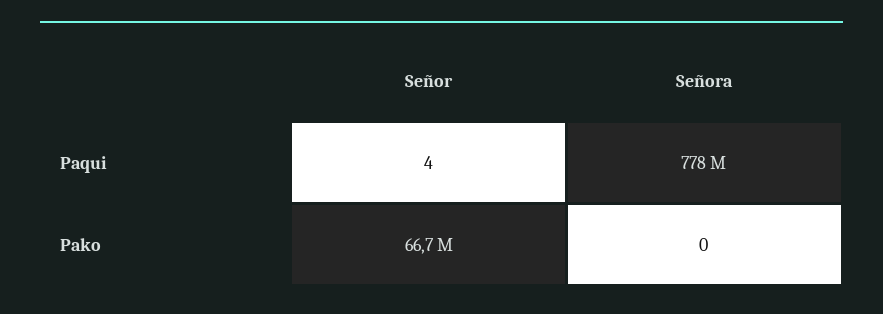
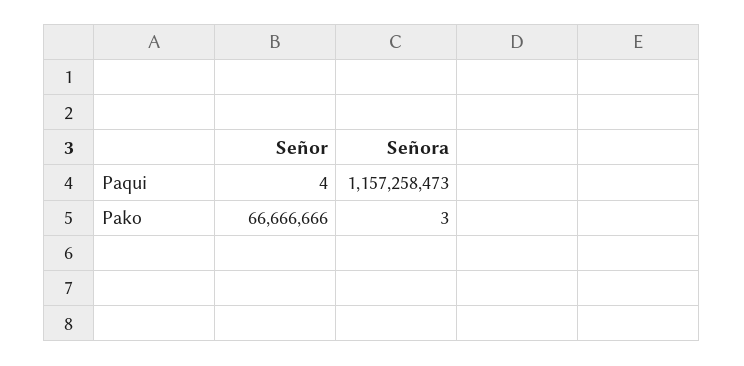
Señora, Paqui: 778000000 -> 1157258473
Señora, Pako: 0 -> 3

